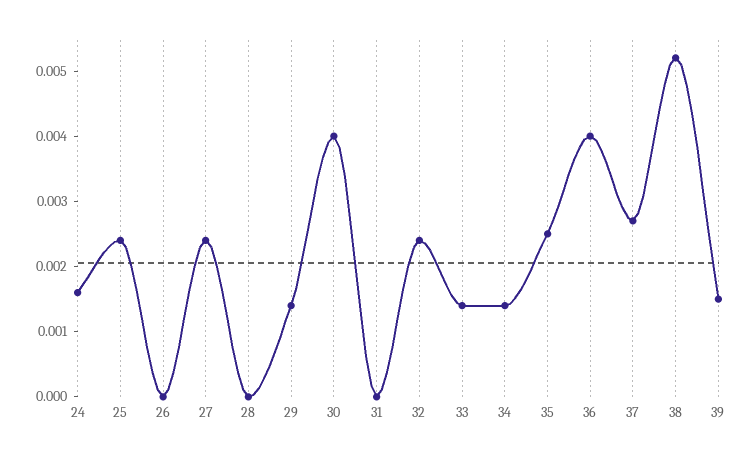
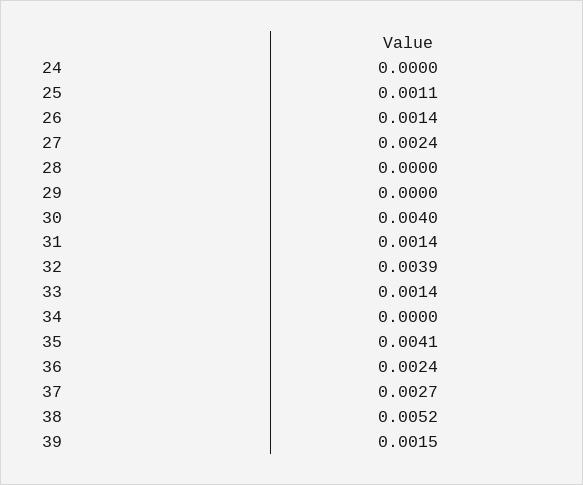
24: 0.0015 -> 0
25: 0.0025 -> 0.0011
26: 0 -> 0.0014
29: 0.0015 -> 0
31: 0 -> 0.0014
32: 0.0025 -> 0.0039
34: 0.0015 -> 0
35: 0.0025 -> 0.0041
36: 0.004 -> 0.0024

